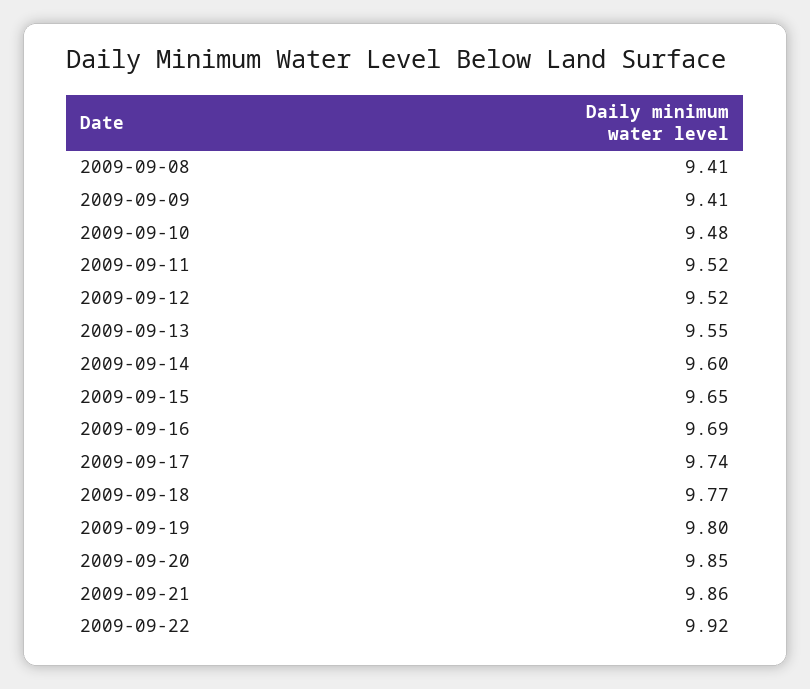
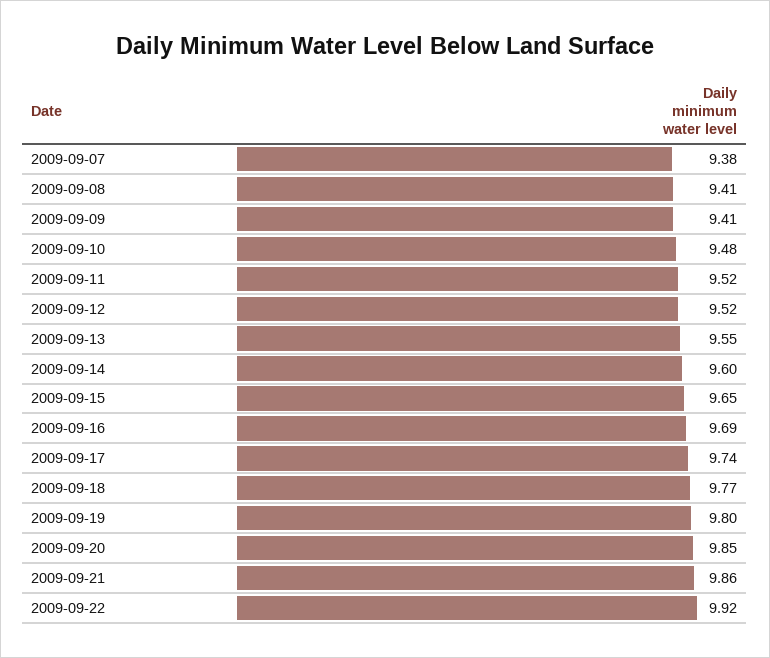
2009-09-07: none -> 9.38

